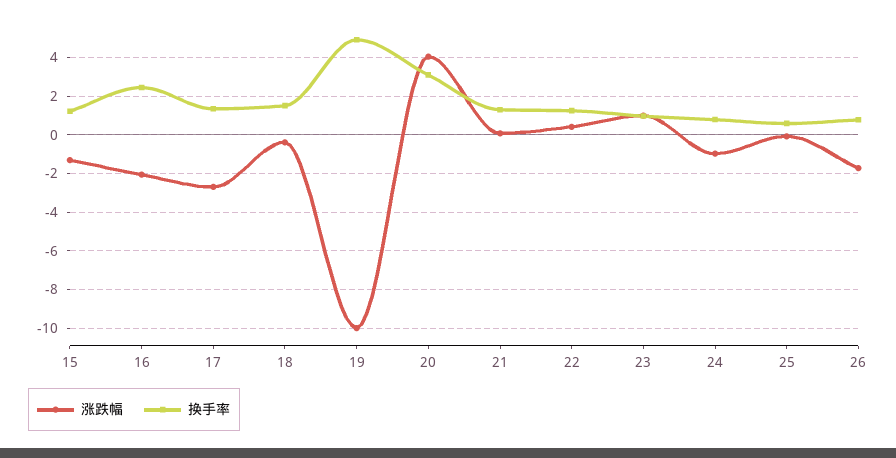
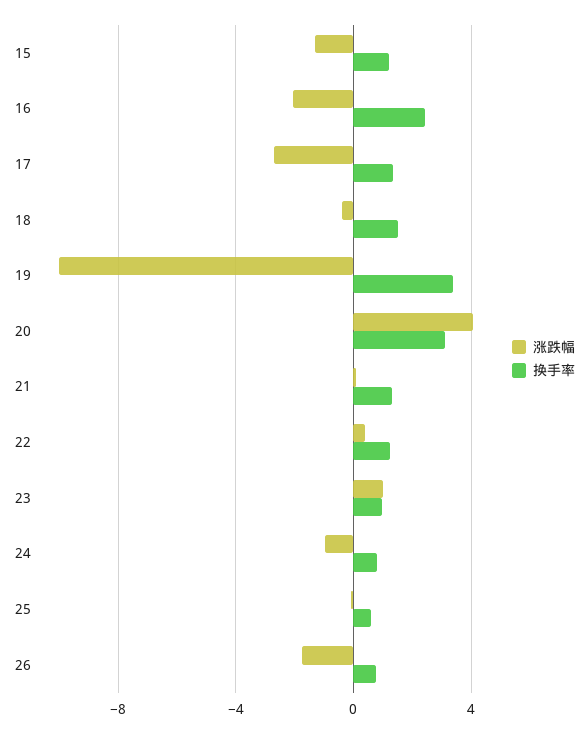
换手率, 19: 5 -> 3.5

